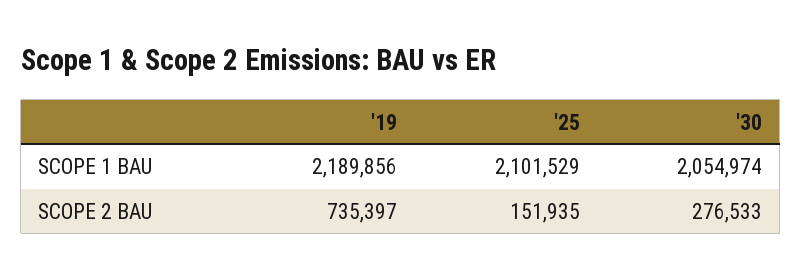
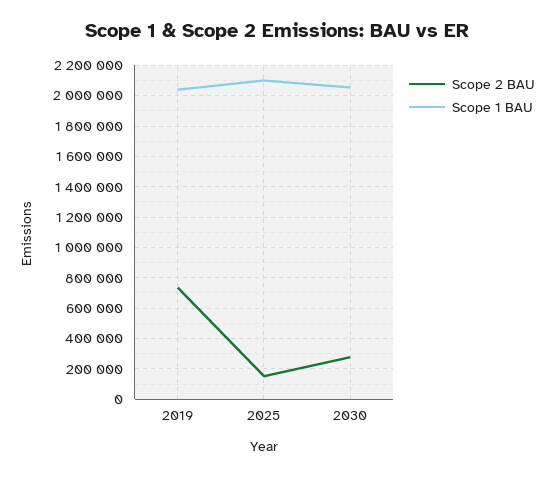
SCOPE 1 BAU, '19: 2189856 -> 2050000

